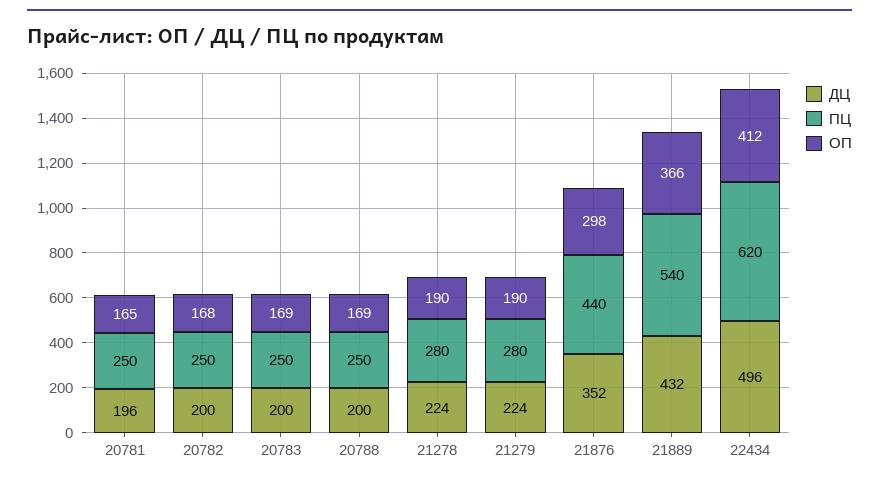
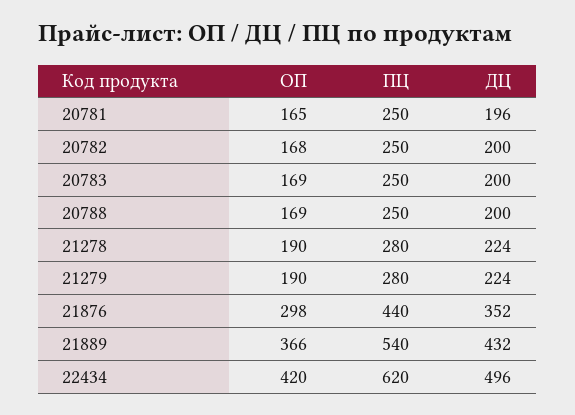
ОП, 22434: 412 -> 420

